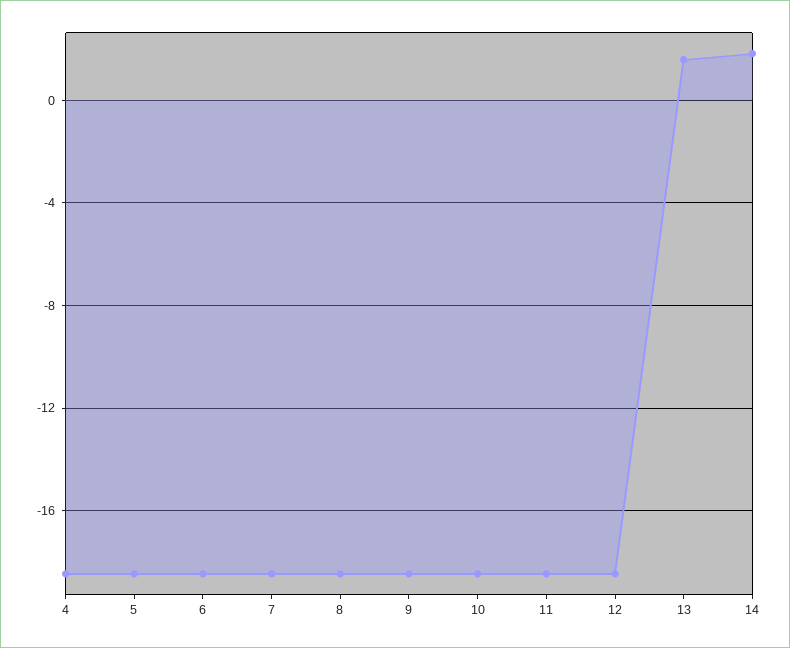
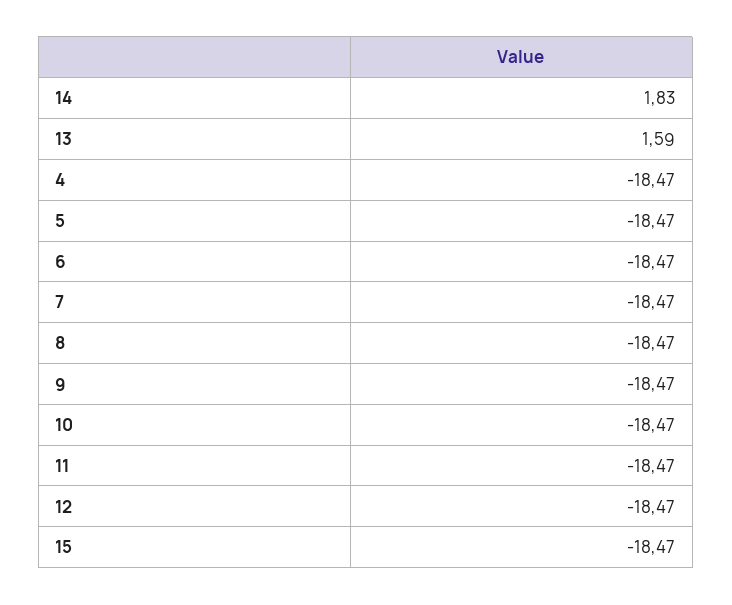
15: none -> -18.47

